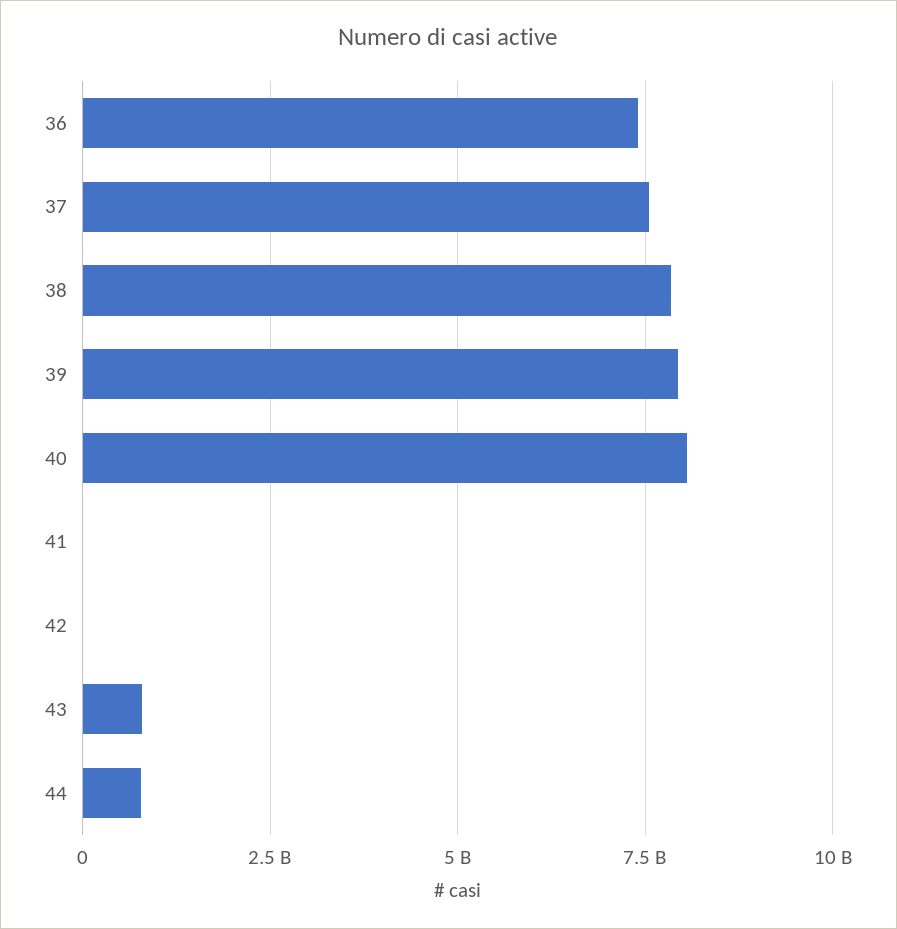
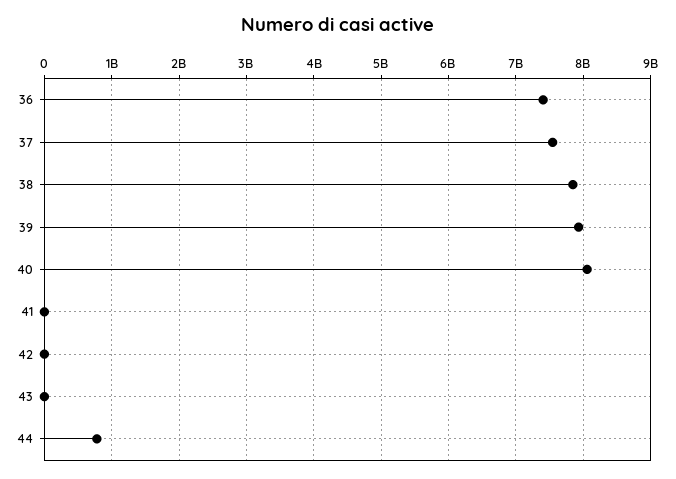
43: 750000000 -> 0

